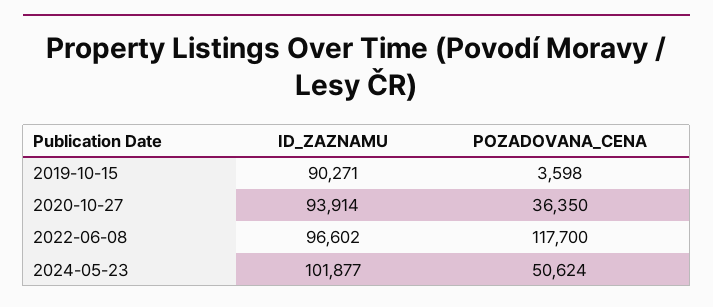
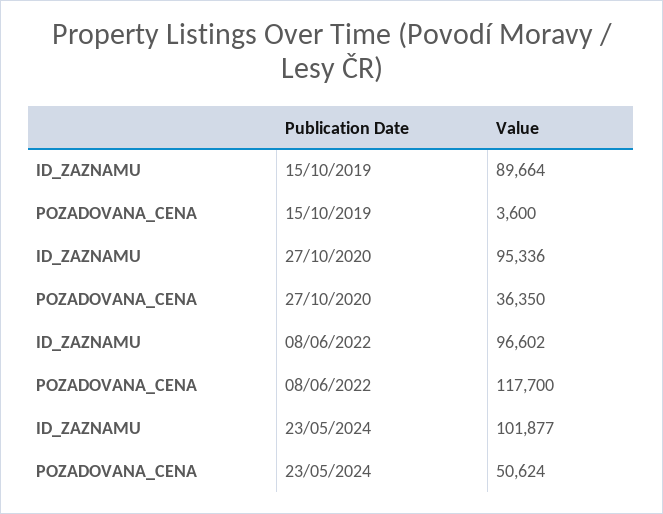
ID_ZAZNAMU, 2019-10-15: 90271 -> 89664
POZADOVANA_CENA, 2019-10-15: 3598 -> 3600
ID_ZAZNAMU, 2020-10-27: 93914 -> 95336

